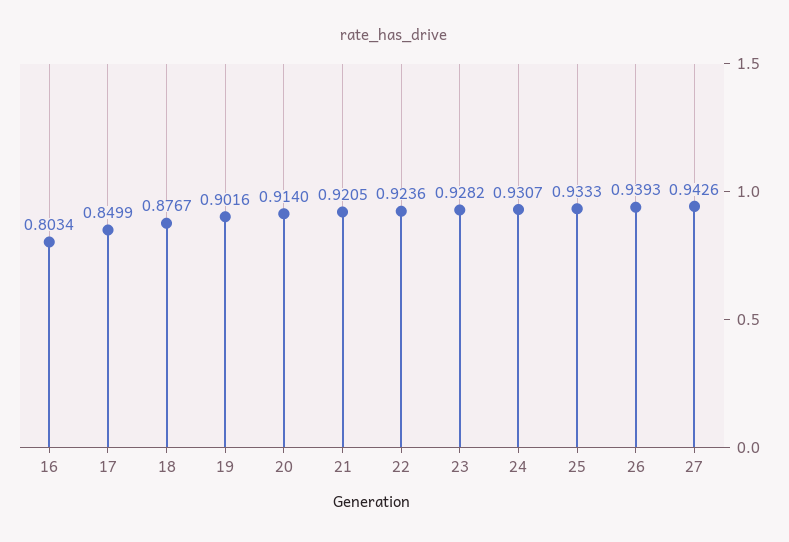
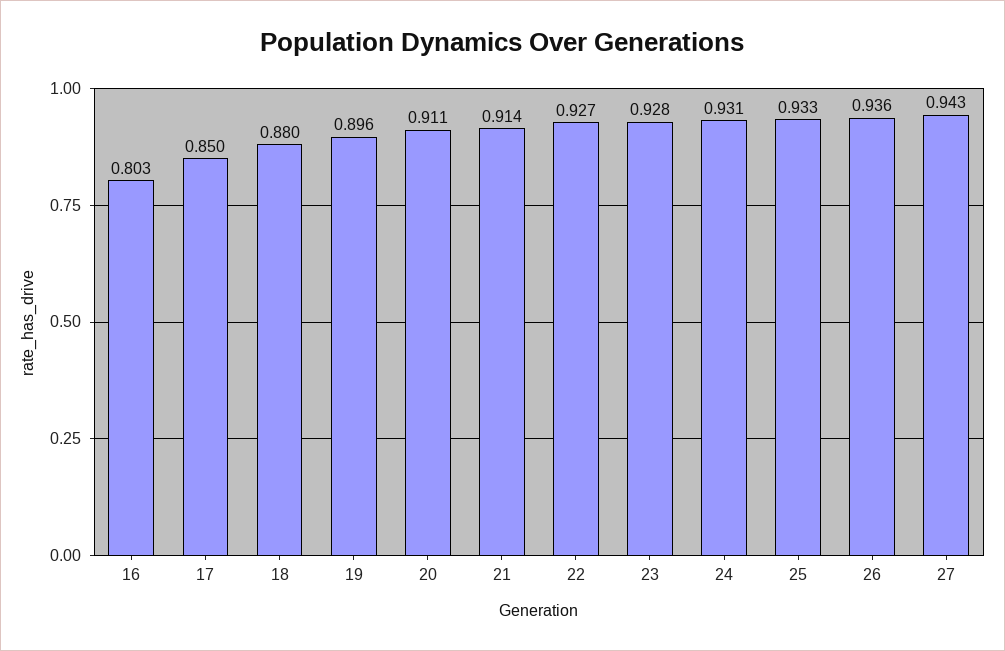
18: 0.8767 -> 0.88
19: 0.9016 -> 0.896
20: 0.914 -> 0.911
21: 0.9205 -> 0.914
22: 0.9236 -> 0.927
26: 0.9393 -> 0.936

